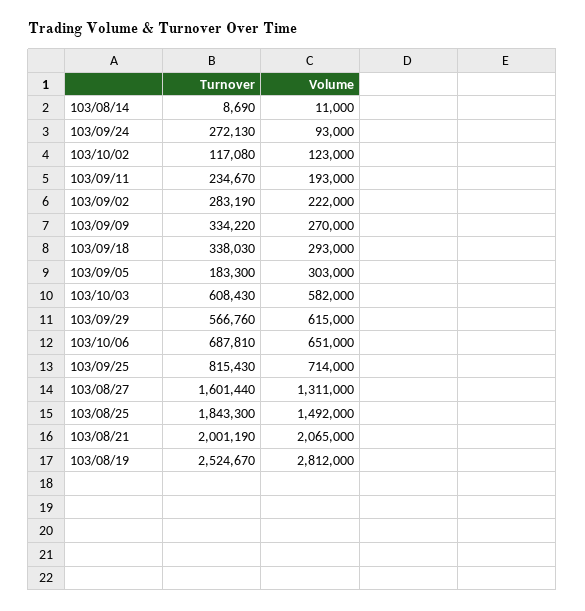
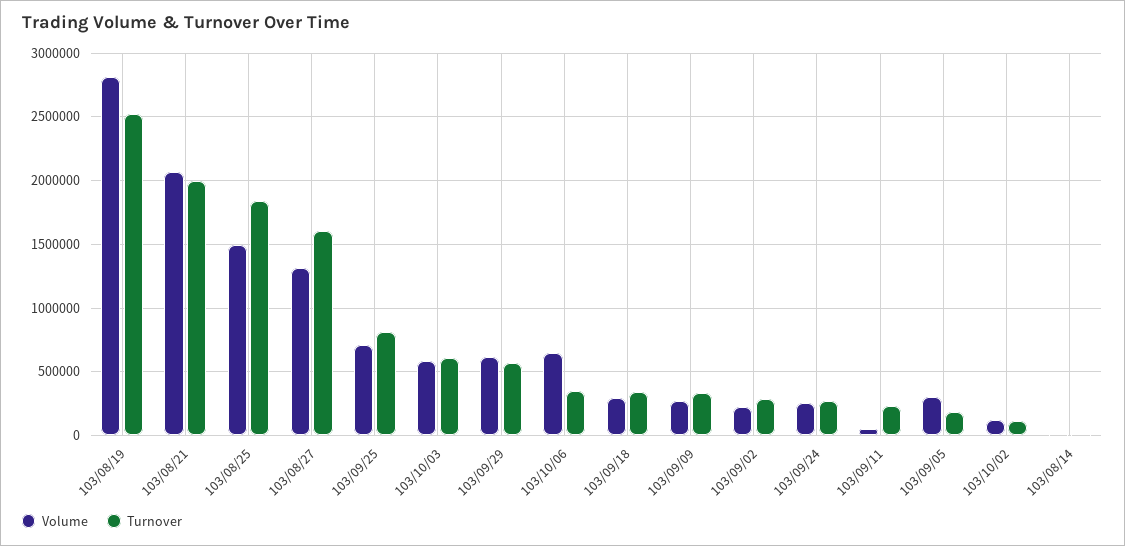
Volume, 103/09/24: 93000 -> 250000
Volume, 103/09/11: 193000 -> 50000
Turnover, 103/10/06: 687810 -> 350000

